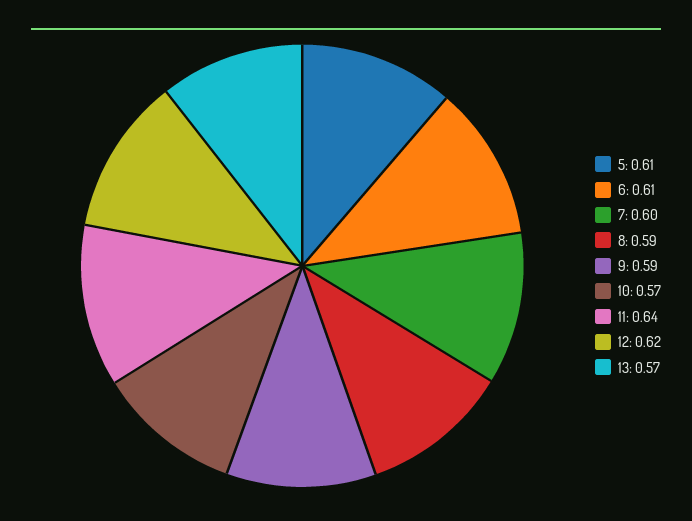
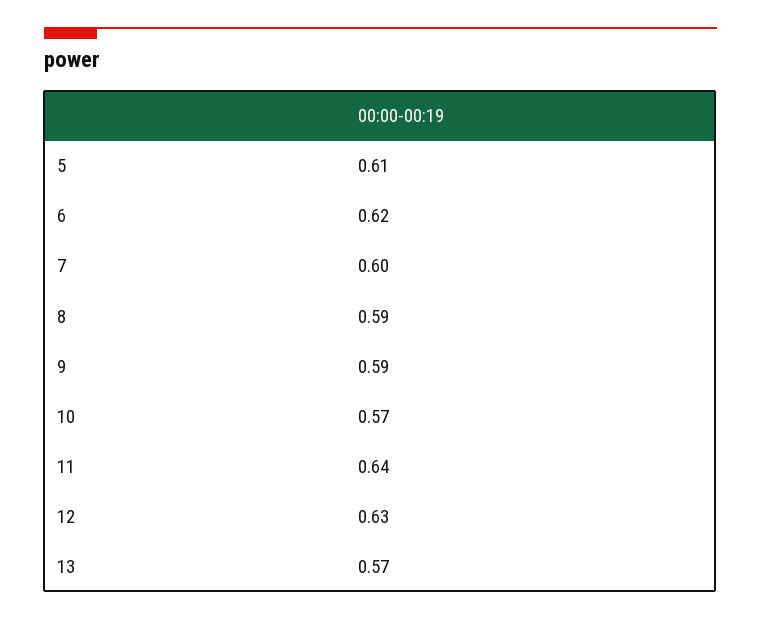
6: 0.61 -> 0.62
12: 0.62 -> 0.63

